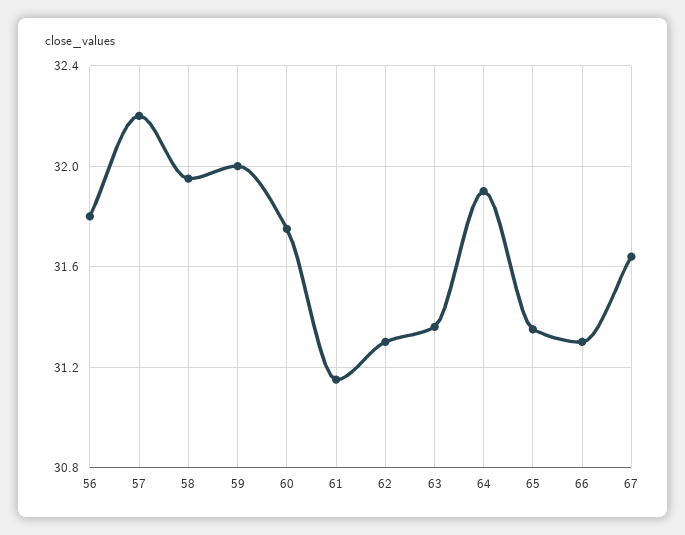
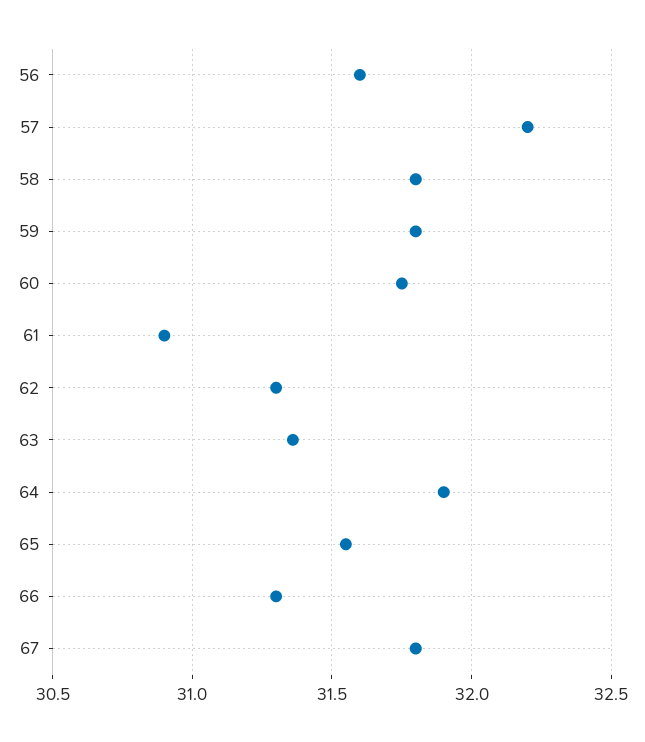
56: 31.8 -> 31.6
58: 31.95 -> 31.8
59: 32 -> 31.8
61: 31.15 -> 30.9
65: 31.35 -> 31.55
67: 31.65 -> 31.8

